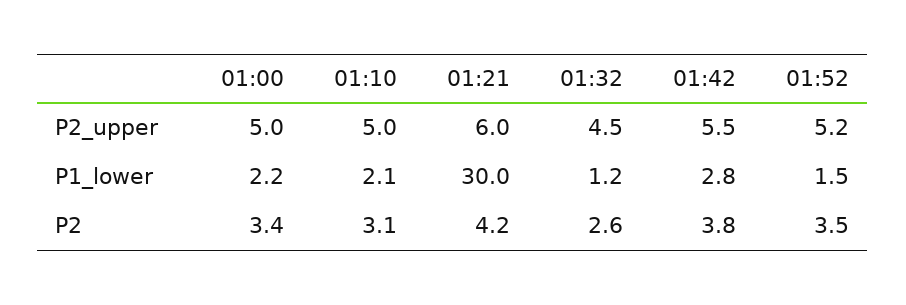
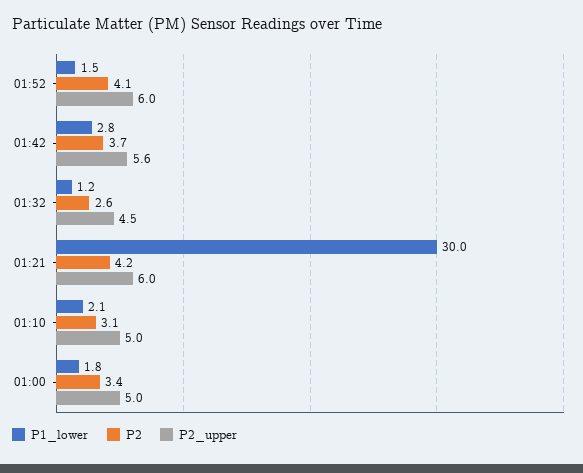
P2_upper, 01:42: 5.5 -> 5.6
P2_upper, 01:52: 5.2 -> 6
P1_lower, 01:00: 2.2 -> 1.8
P2, 01:42: 3.8 -> 3.7
P2, 01:52: 3.5 -> 4.1

